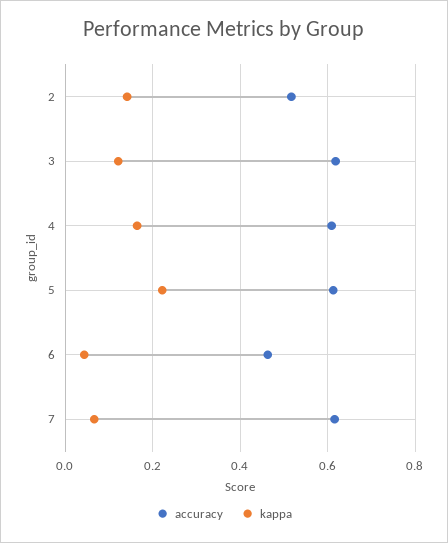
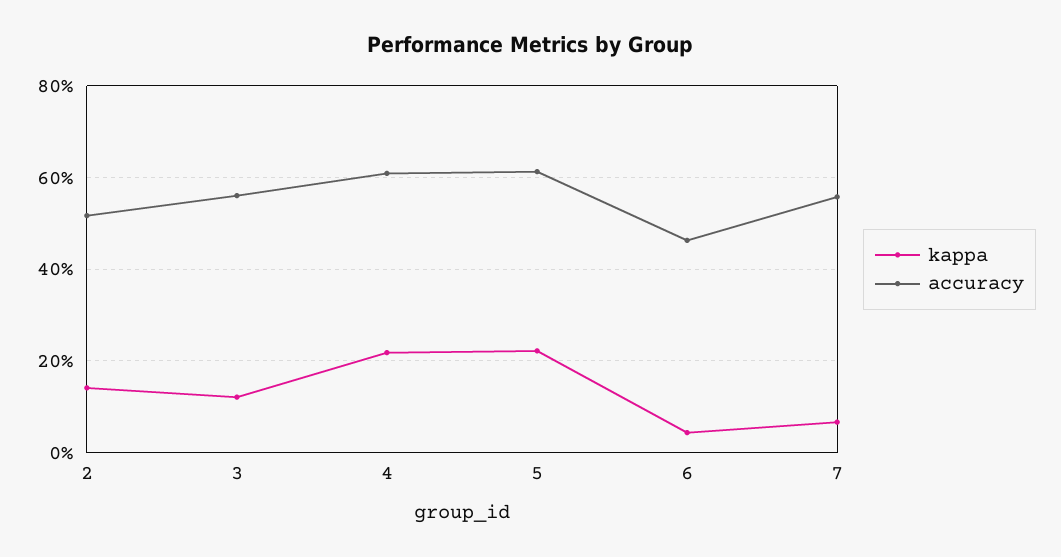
accuracy, 3: 0.62 -> 0.56
kappa, 4: 0.16 -> 0.22
accuracy, 7: 0.62 -> 0.56

